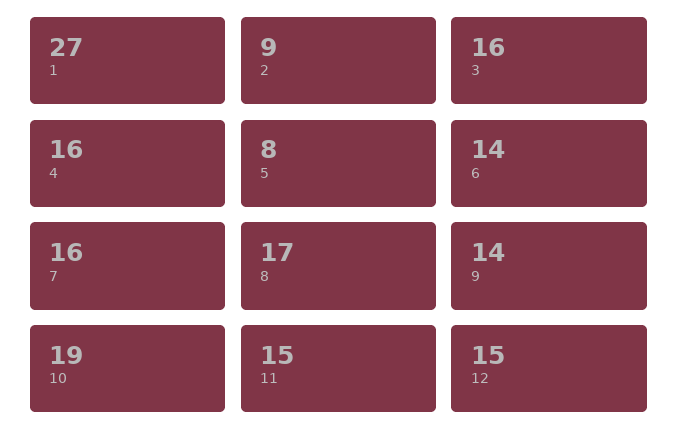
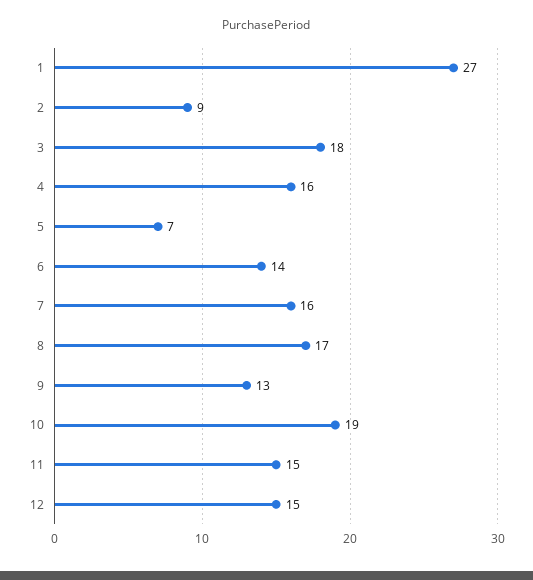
3: 16 -> 18
5: 8 -> 7
9: 14 -> 13

